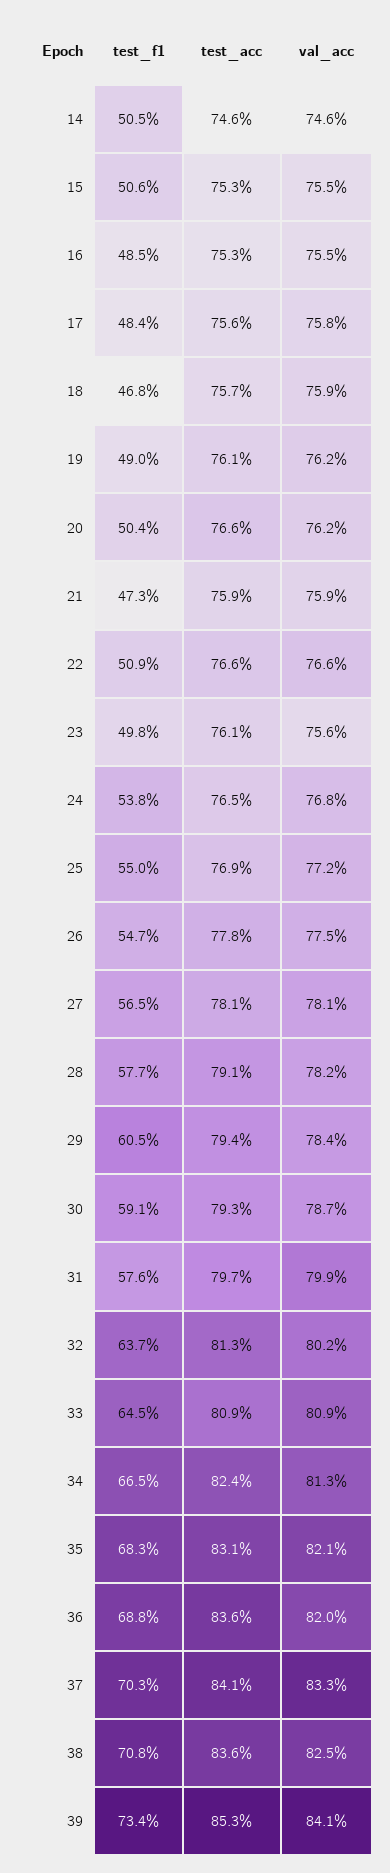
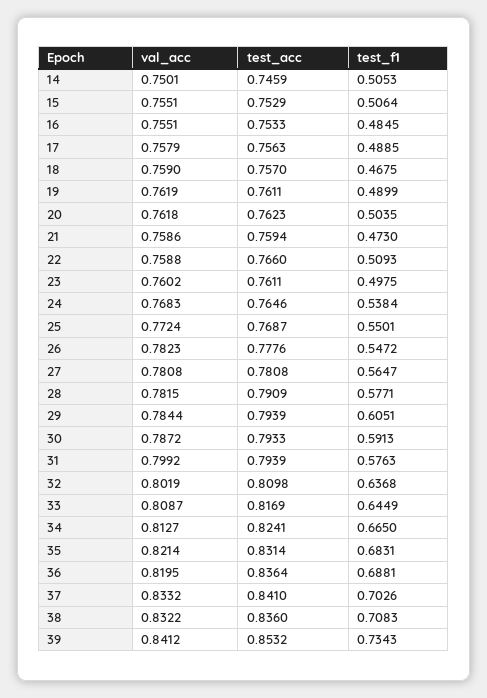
val_acc, 14: 0.746 -> 0.7501
test_f1, 17: 0.484 -> 0.4885
test_acc, 20: 0.766 -> 0.7623
val_acc, 22: 0.766 -> 0.7588
val_acc, 23: 0.756 -> 0.7602
val_acc, 26: 0.775 -> 0.7823
test_acc, 31: 0.797 -> 0.7939
test_acc, 32: 0.813 -> 0.8098
test_acc, 33: 0.809 -> 0.8169
val_acc, 38: 0.825 -> 0.8322

